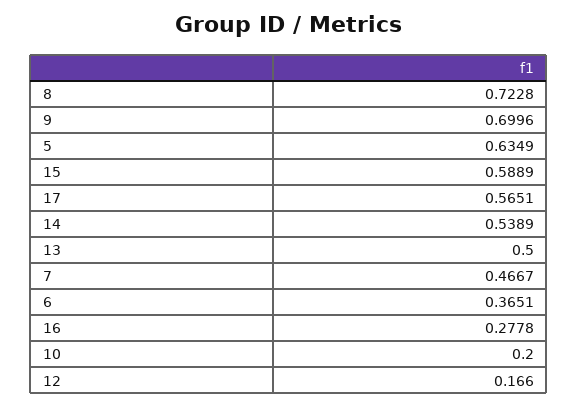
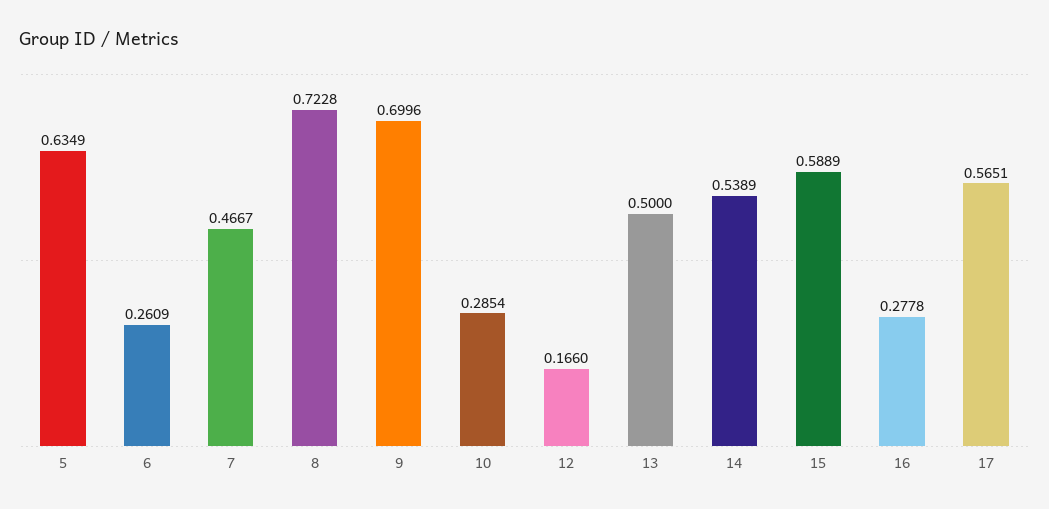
6: 0.3651 -> 0.2609
10: 0.2 -> 0.2854

